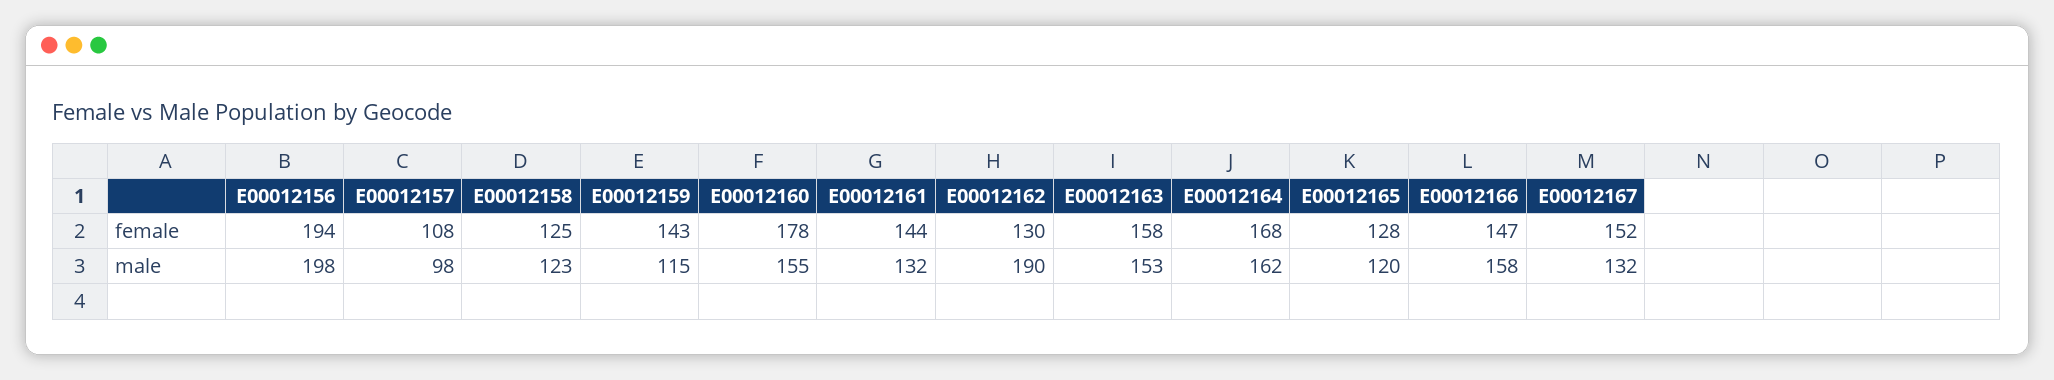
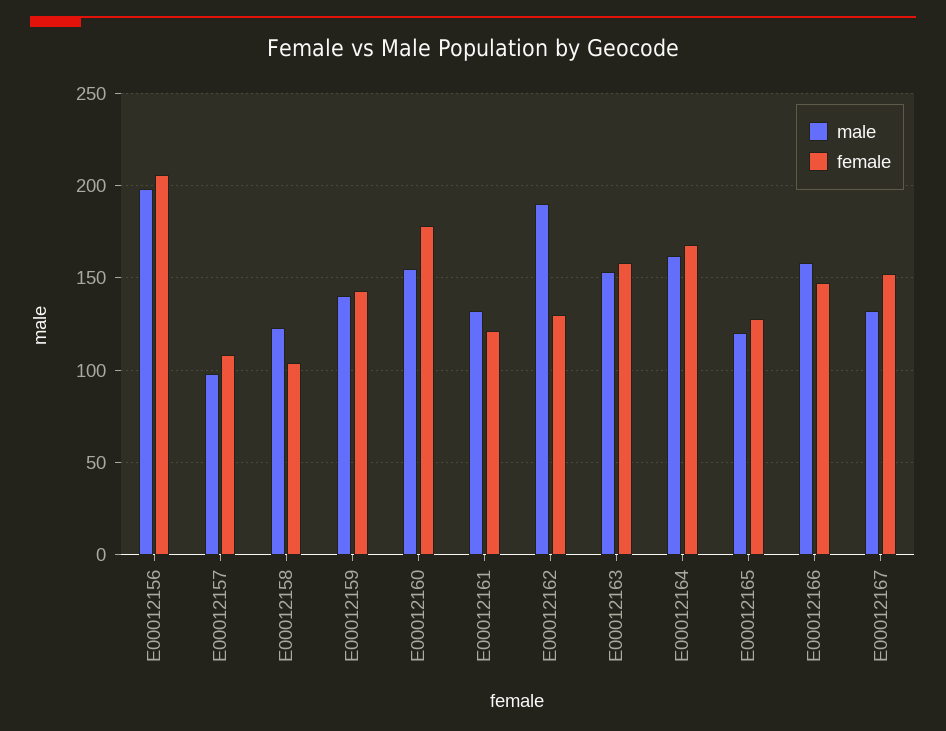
female, E00012156: 194 -> 205
female, E00012158: 125 -> 105
female, E00012161: 144 -> 120
male, E00012159: 115 -> 140

